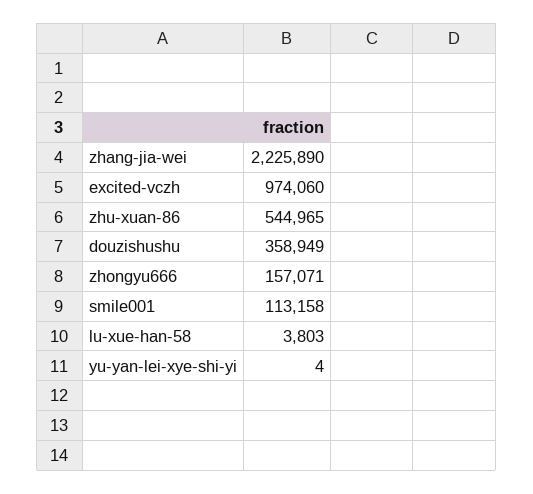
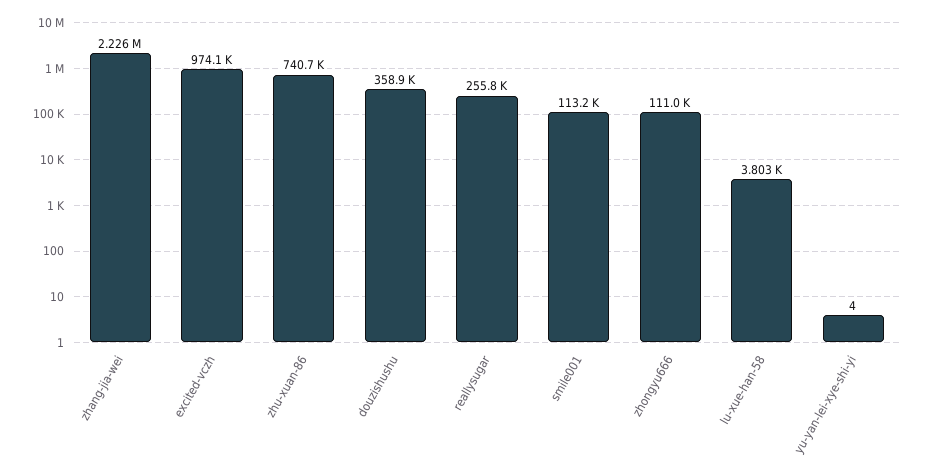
zhu-xuan-86: 544965 -> 740700
zhongyu666: 157071 -> 111000
reallysugar: none -> 255800

